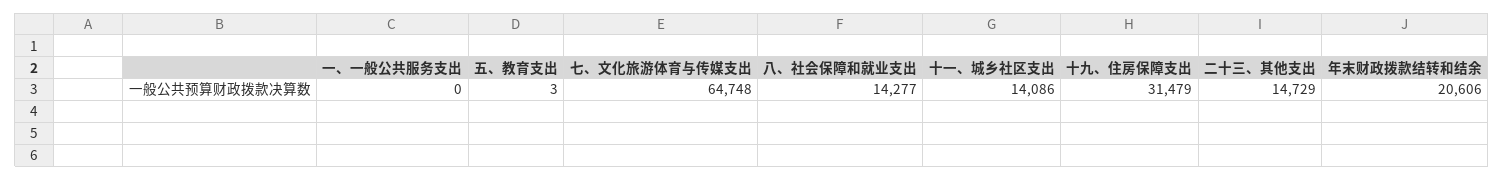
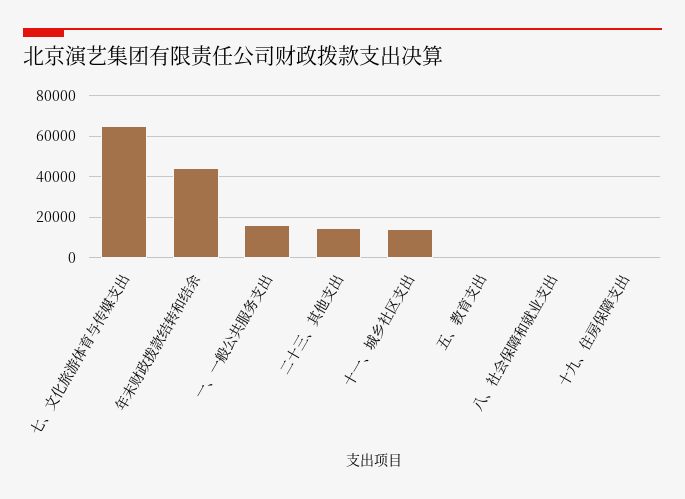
一、一般公共服务支出: 0 -> 15000
八、社会保障和就业支出: 14277 -> 0
十九、住房保障支出: 31479 -> 0
年末财政拨款结转和结余: 20606 -> 45000

